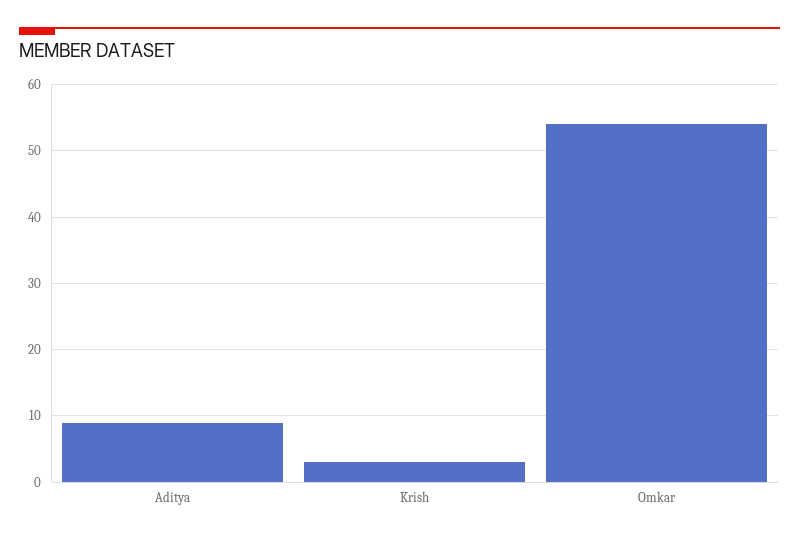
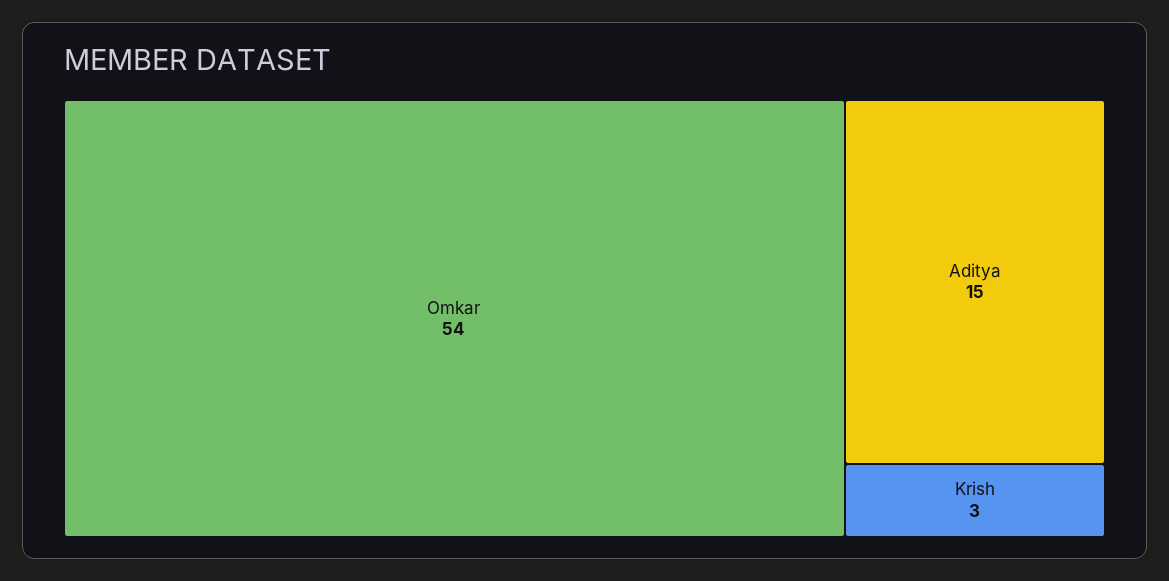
Aditya: 9 -> 15

